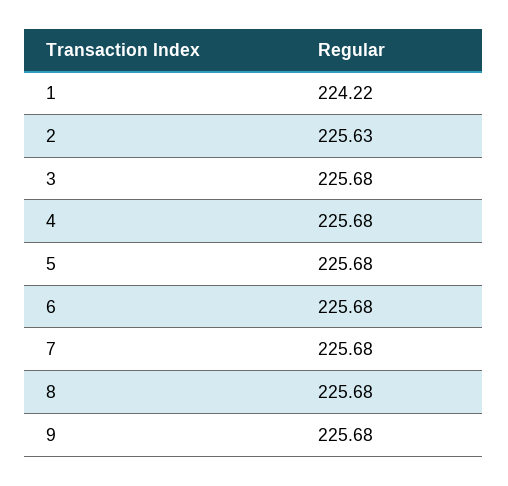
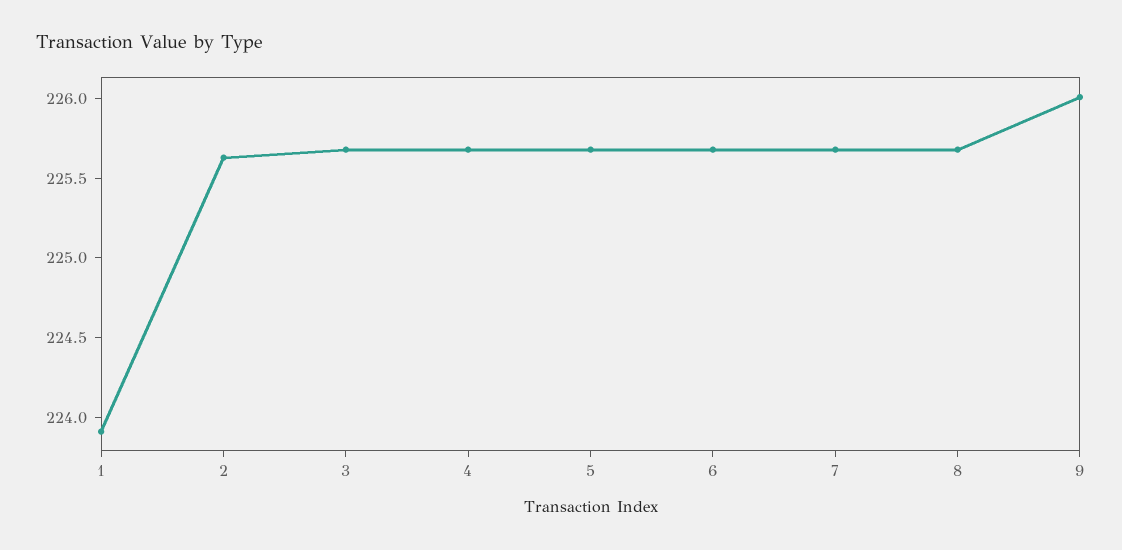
1: 224.22 -> 223.9
9: 225.68 -> 226

